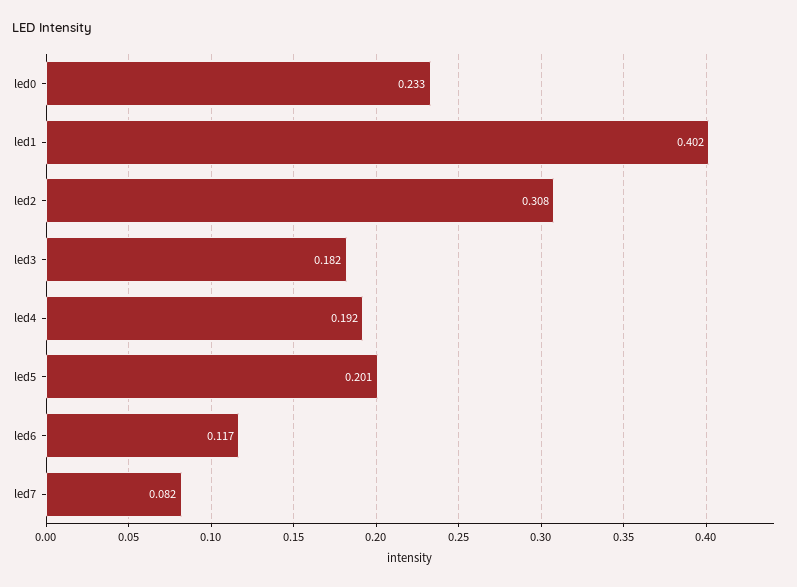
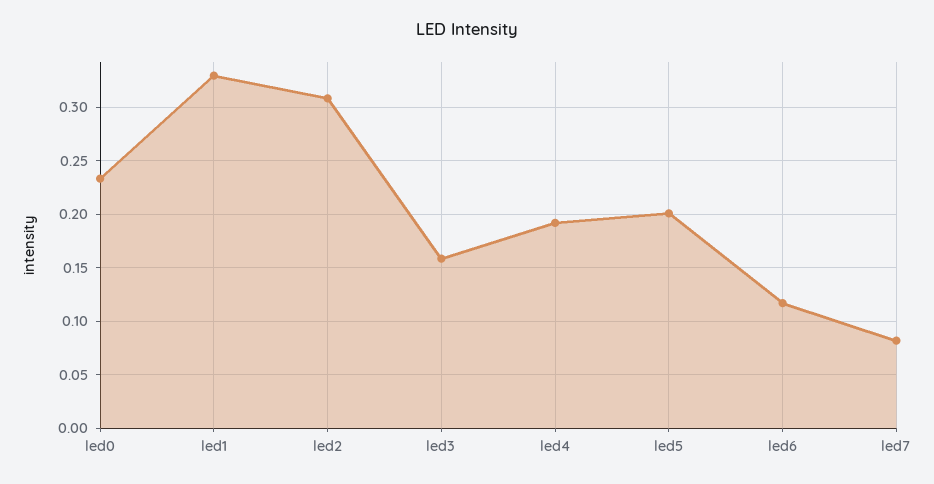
led1: 0.402 -> 0.33
led3: 0.182 -> 0.16

